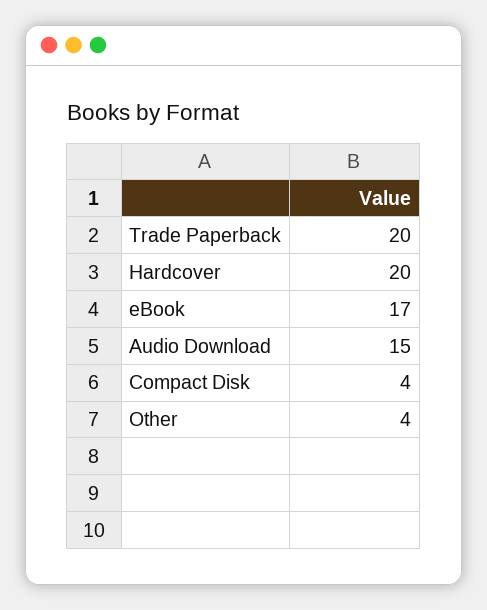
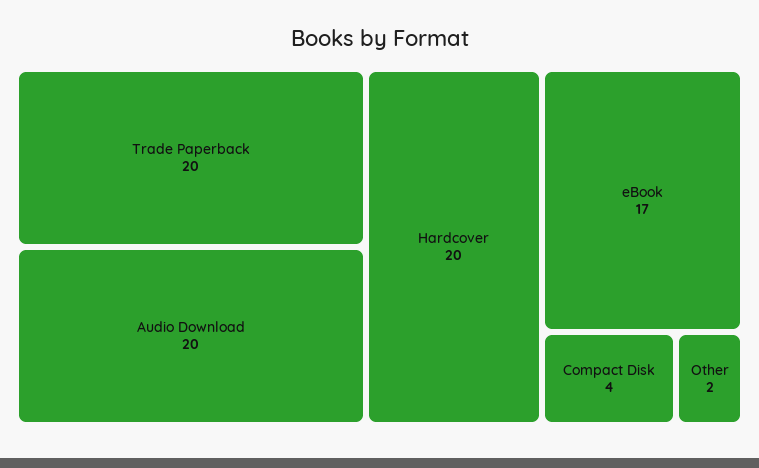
Audio Download: 15 -> 20
Other: 4 -> 2

